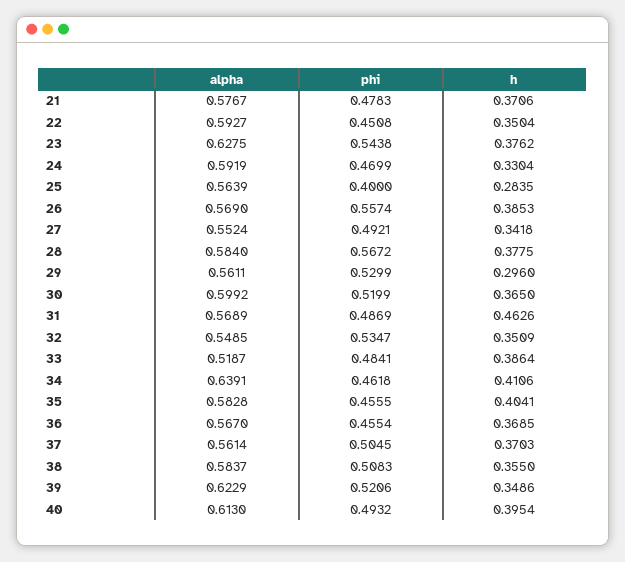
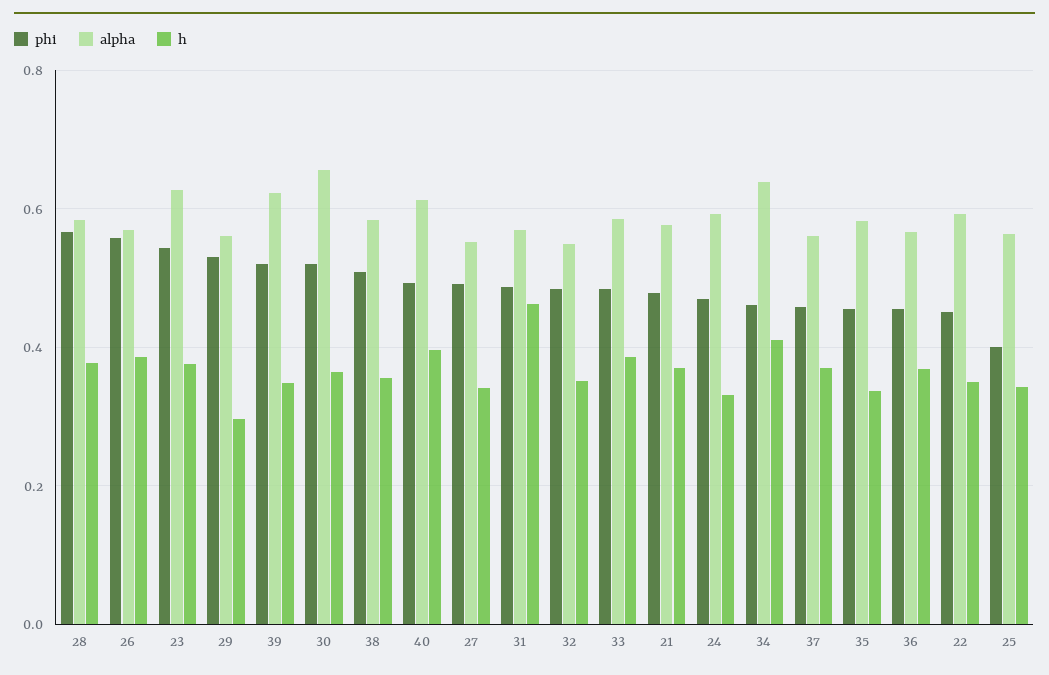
h, 25: 0.2835 -> 0.34
alpha, 30: 0.5992 -> 0.66
phi, 32: 0.5347 -> 0.48
alpha, 33: 0.5187 -> 0.58
h, 35: 0.4041 -> 0.34
phi, 37: 0.5045 -> 0.46

